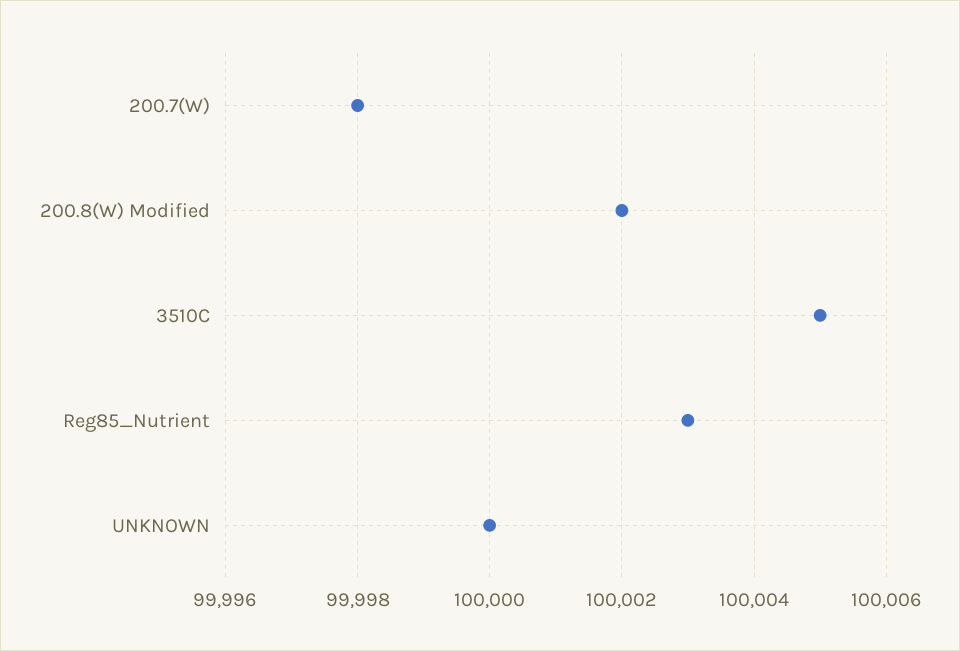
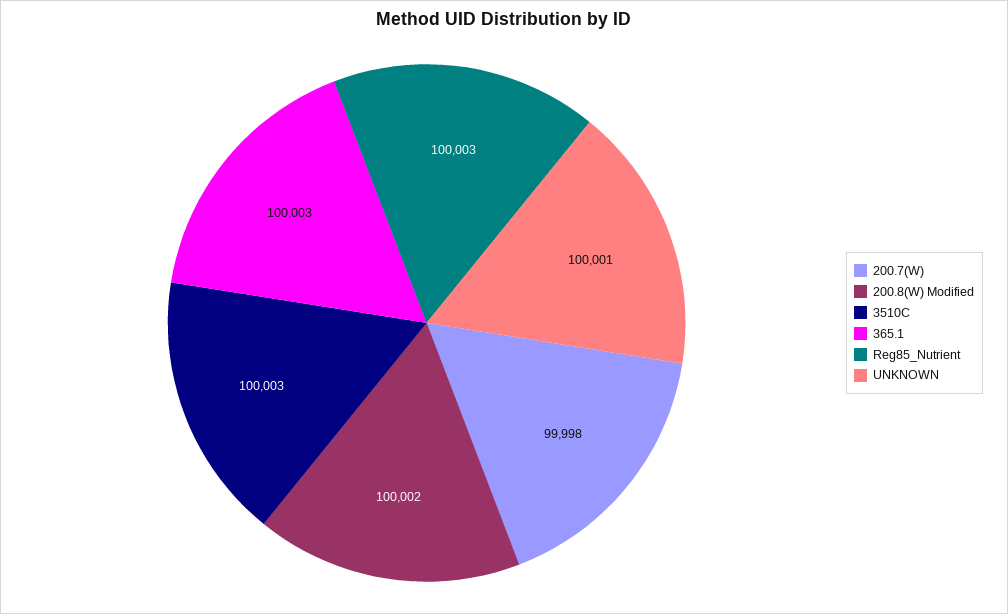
3510C: 100005 -> 100003
UNKNOWN: 100000 -> 100001
365.1: none -> 100003

